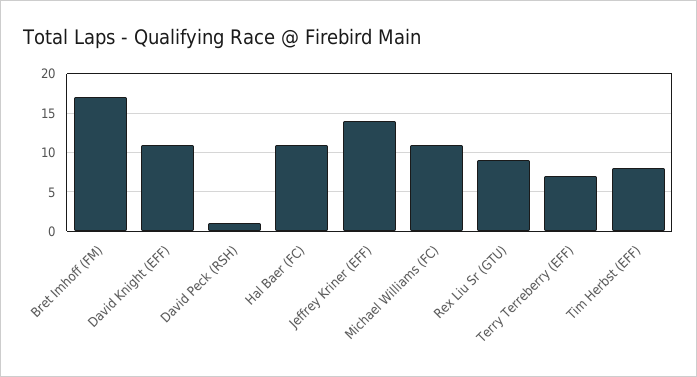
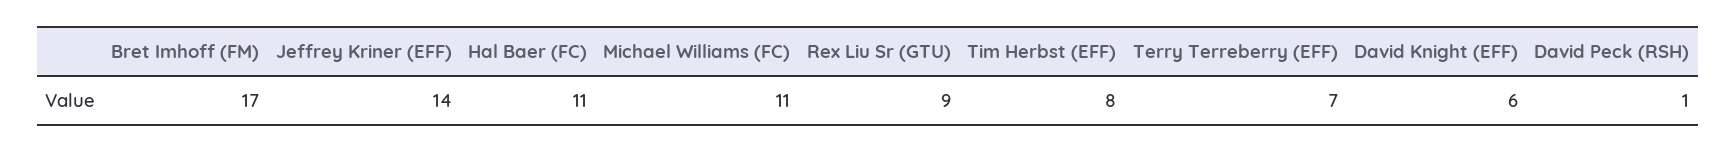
David Knight (EFF): 11 -> 6

